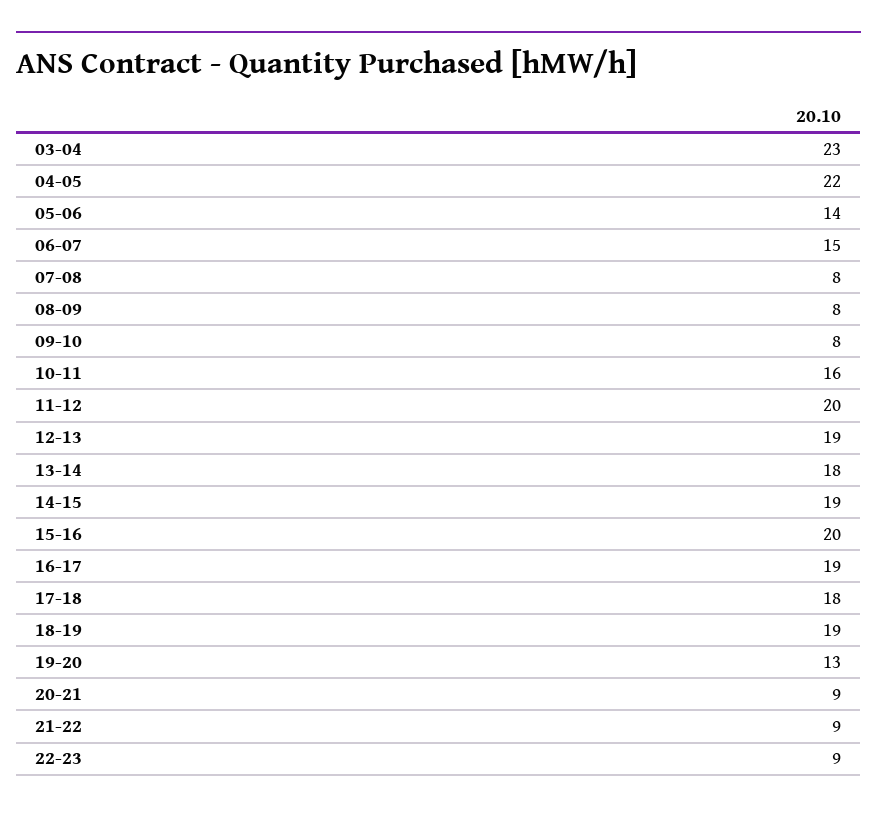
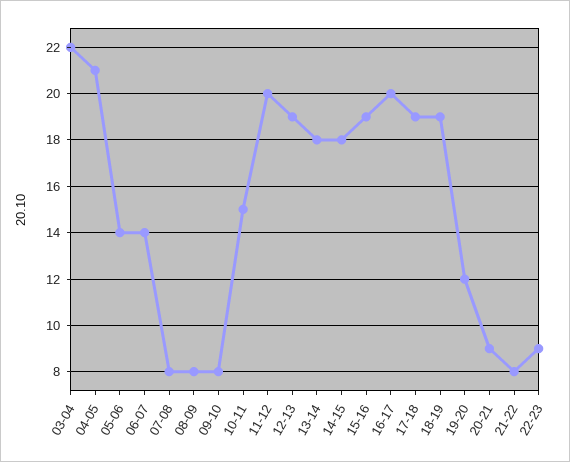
03-04: 23 -> 22
04-05: 22 -> 21
06-07: 15 -> 14
10-11: 16 -> 15
14-15: 19 -> 18
15-16: 20 -> 19
16-17: 19 -> 20
17-18: 18 -> 19
19-20: 13 -> 12
21-22: 9 -> 8

